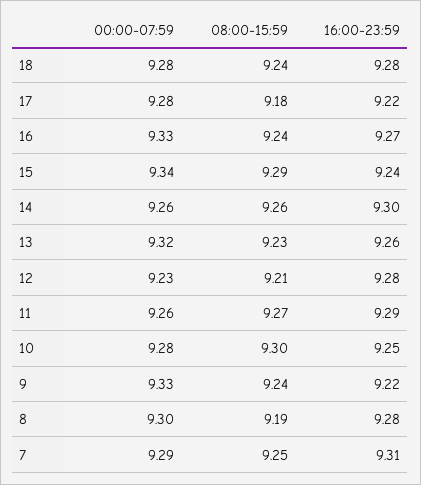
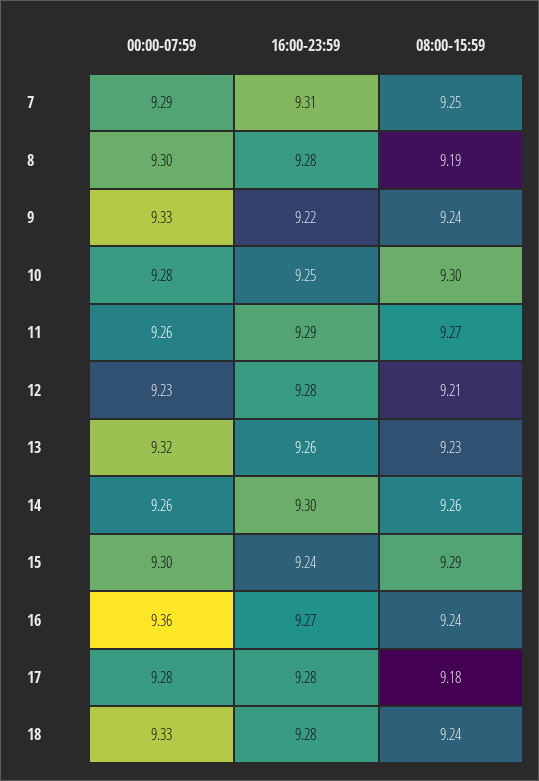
00:00-07:59, 18: 9.28 -> 9.33
16:00-23:59, 17: 9.22 -> 9.28
00:00-07:59, 16: 9.33 -> 9.36
00:00-07:59, 15: 9.34 -> 9.3

